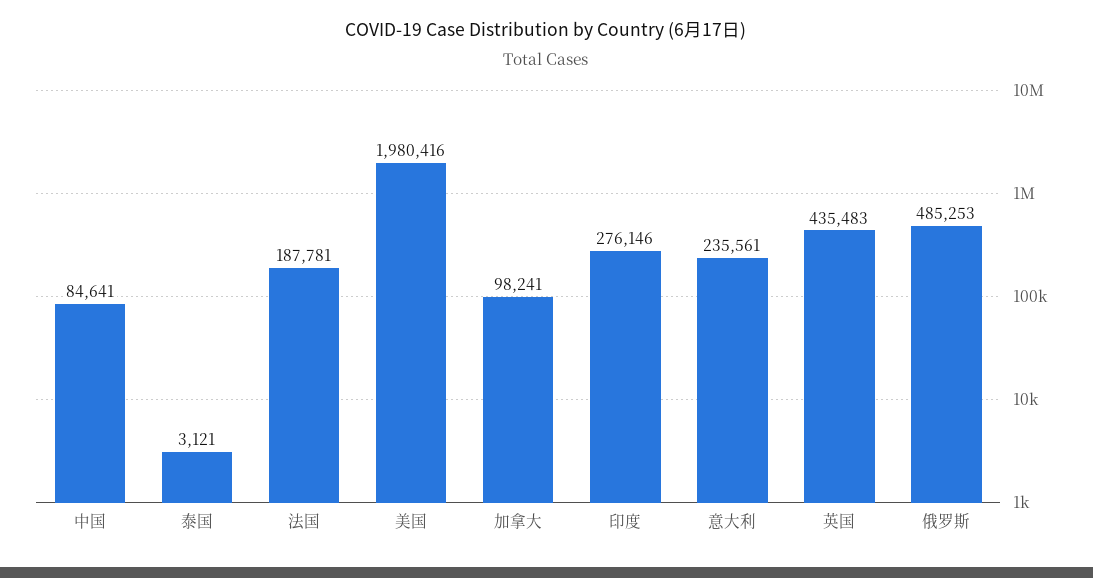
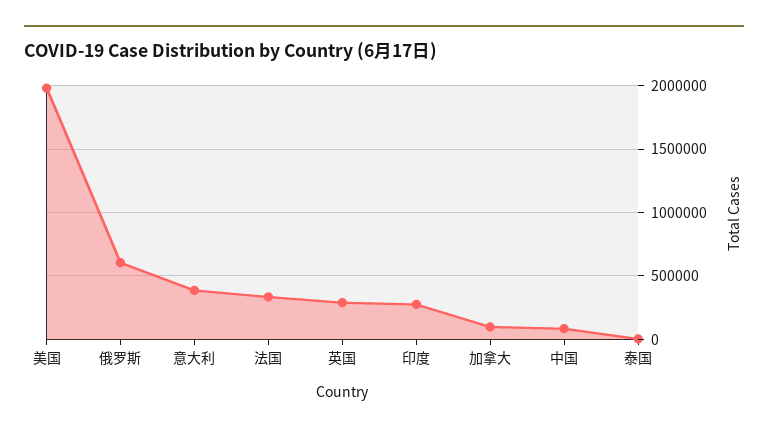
法国: 187781 -> 350000
意大利: 235561 -> 400000
英国: 435483 -> 300000
俄罗斯: 485253 -> 600000

